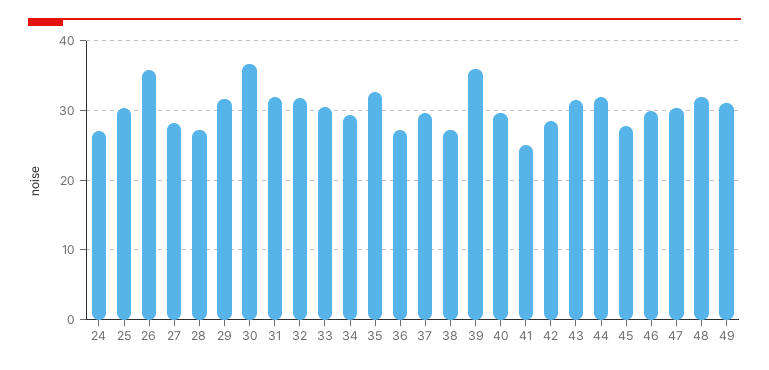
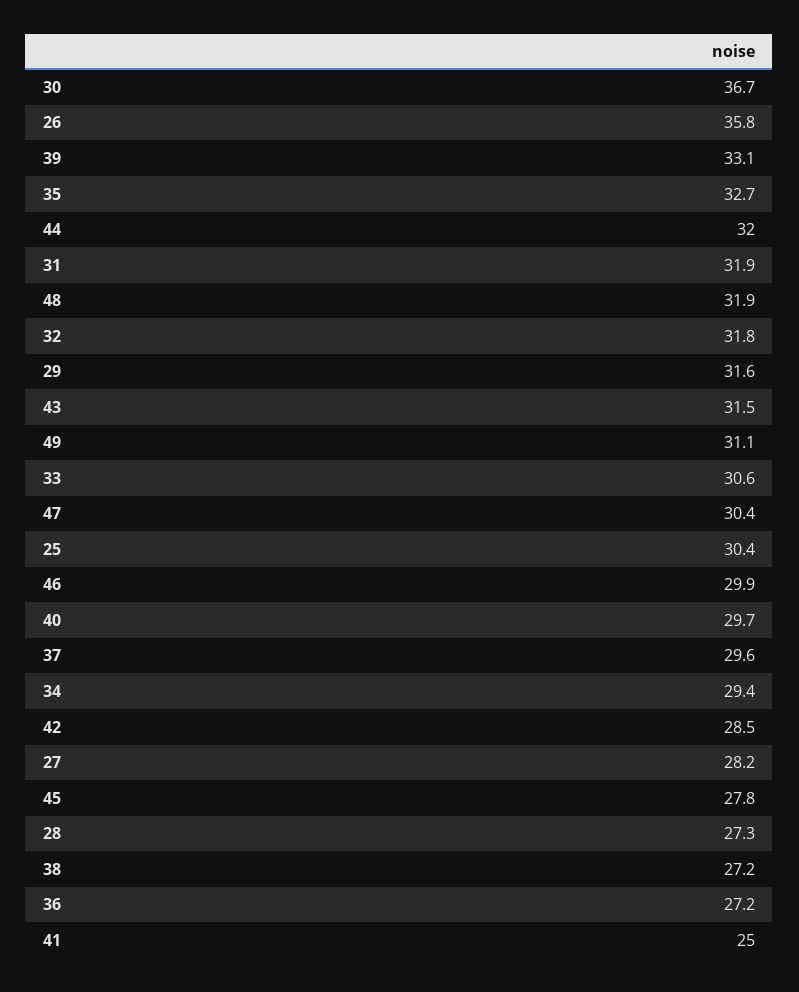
24: 27 -> none
39: 36 -> 33.1

